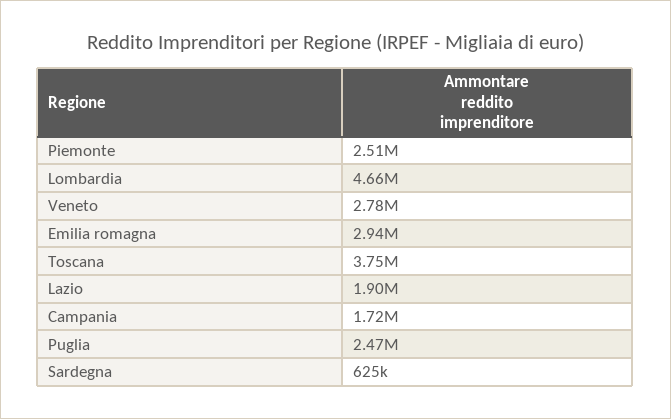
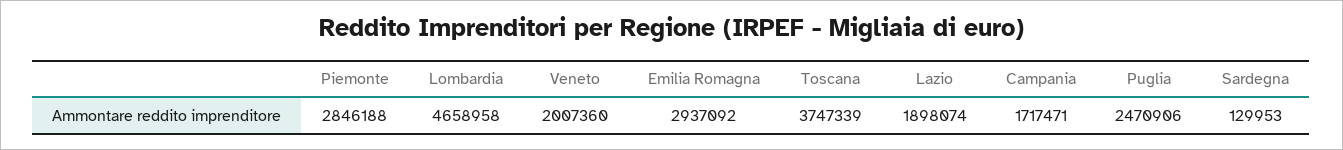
Piemonte: 2510000 -> 2846188
Veneto: 2780000 -> 2007360
Sardegna: 625000 -> 129953

